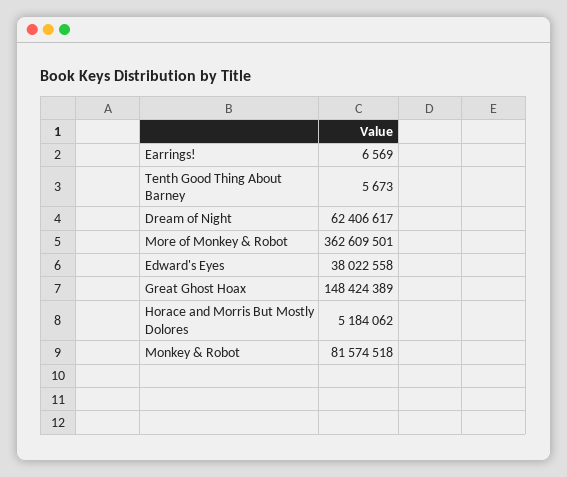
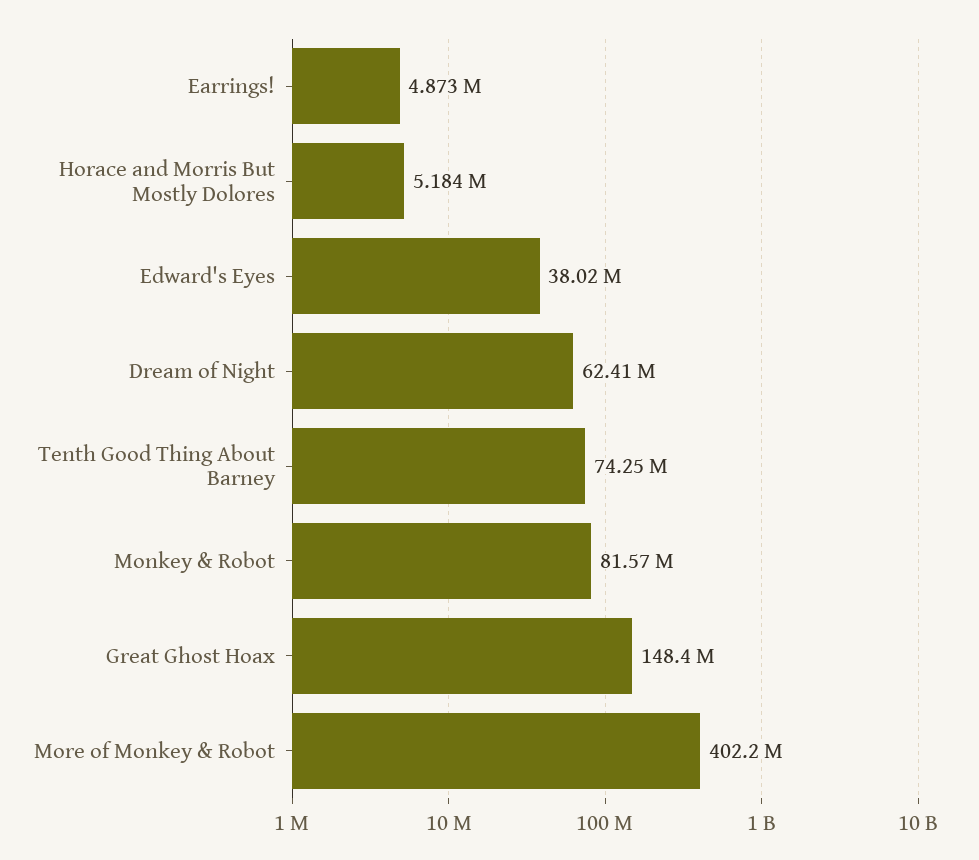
Earrings!: 6569 -> 4873000
Tenth Good Thing About Barney: 5673 -> 74250000
More of Monkey & Robot: 362609501 -> 402200000

